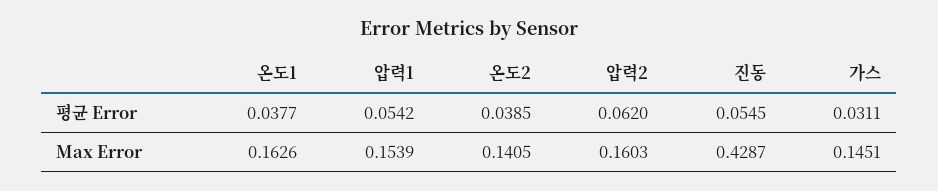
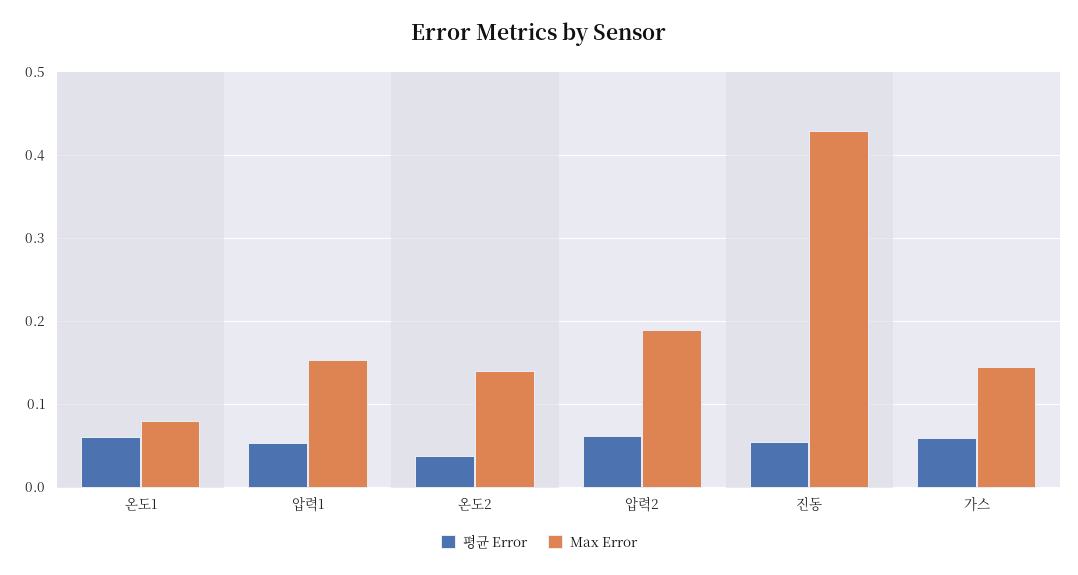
평균 Error, 온도1: 0.0377 -> 0.06
평균 Error, 가스: 0.0311 -> 0.06
Max Error, 온도1: 0.1626 -> 0.08
Max Error, 압력2: 0.1603 -> 0.19

